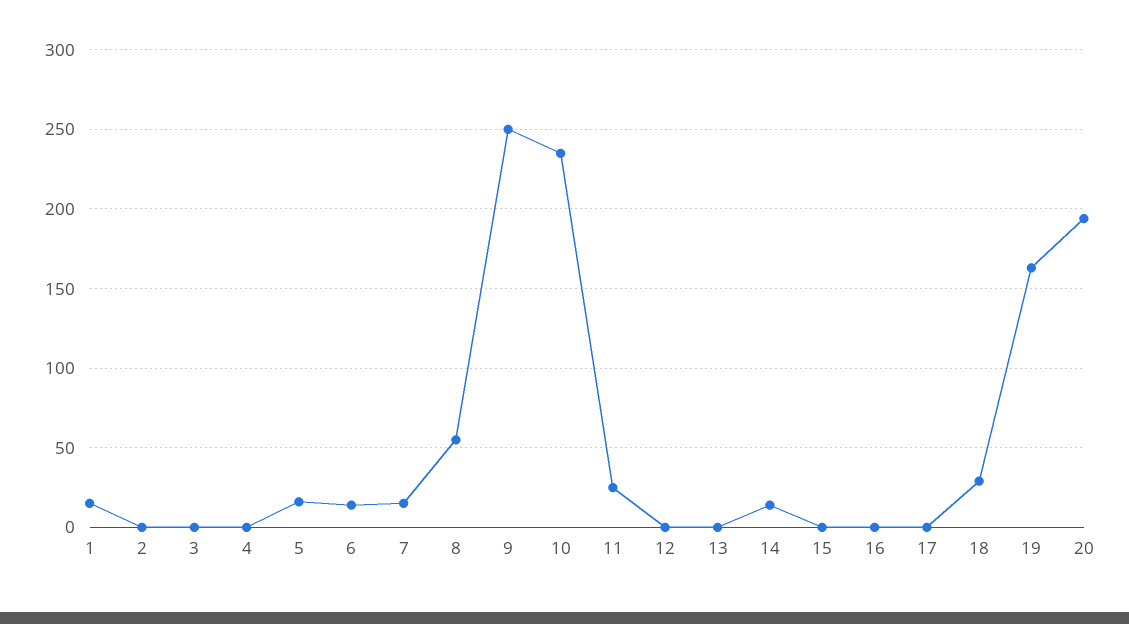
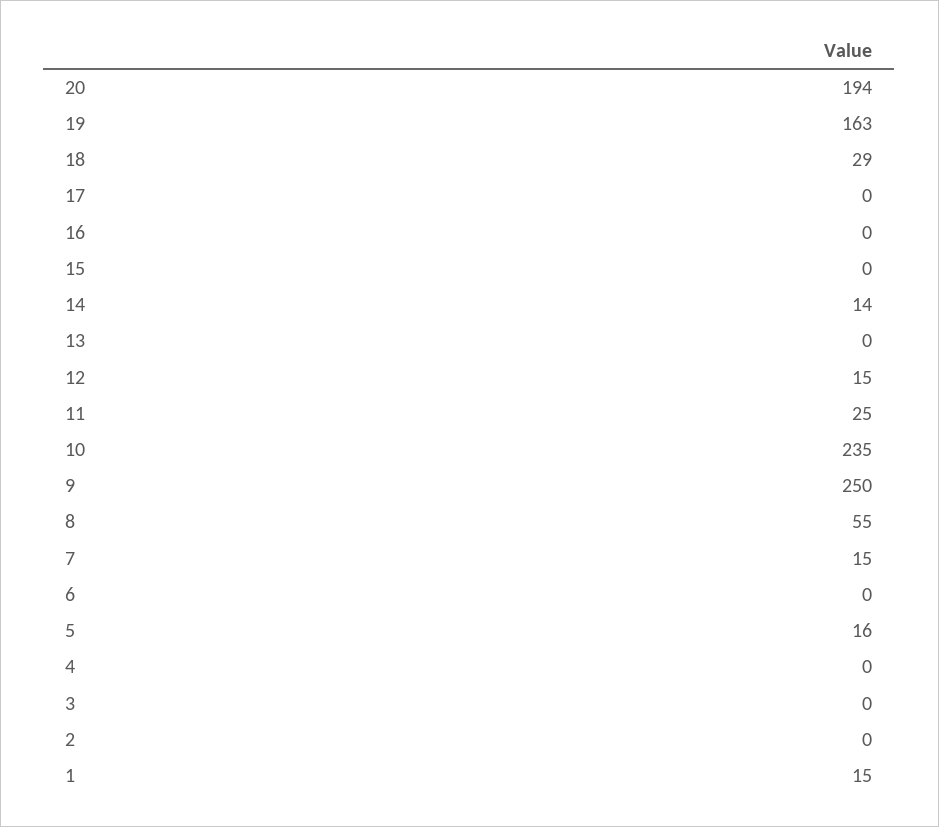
6: 15 -> 0
12: 0 -> 15

